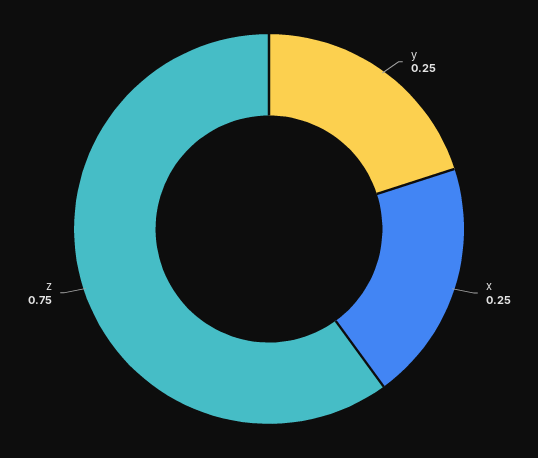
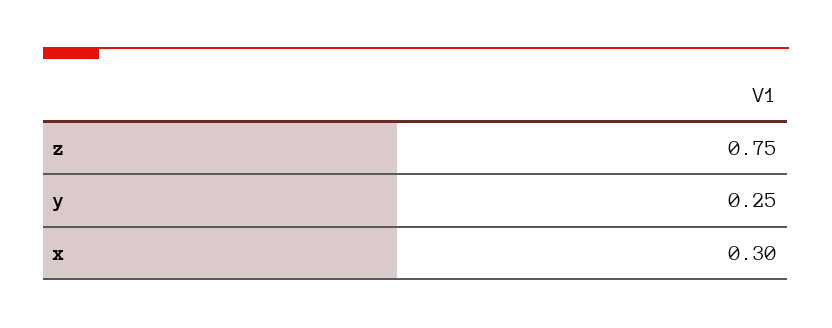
x: 0.25 -> 0.3

